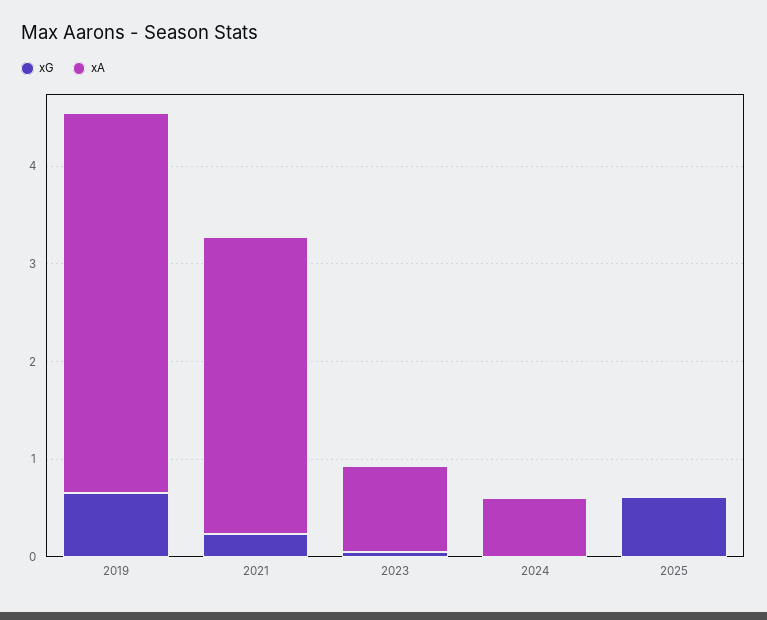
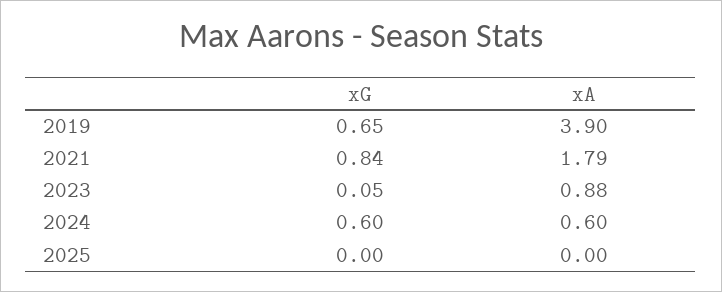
xG, 2021: 0.2 -> 0.84
xA, 2021: 3 -> 1.79
xG, 2024: 0 -> 0.6
xG, 2025: 0.6 -> 0

